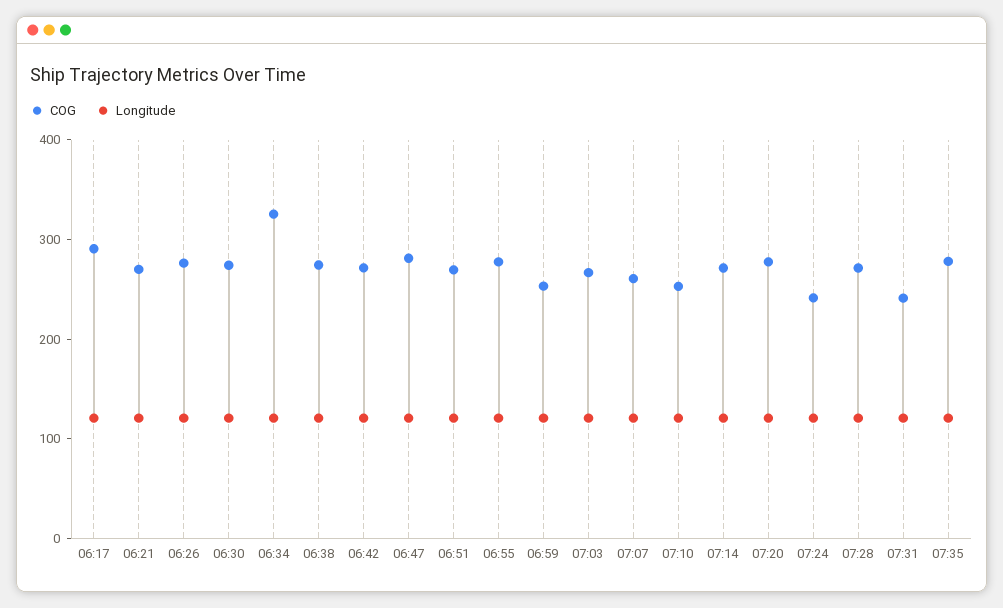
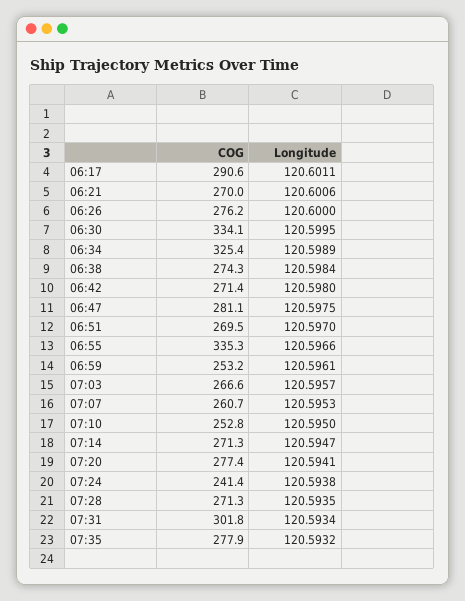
COG, 06:30: 280 -> 334.1
COG, 06:55: 280 -> 335.3
COG, 07:31: 240 -> 301.8

